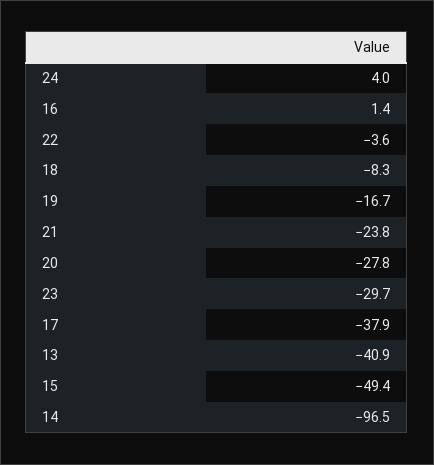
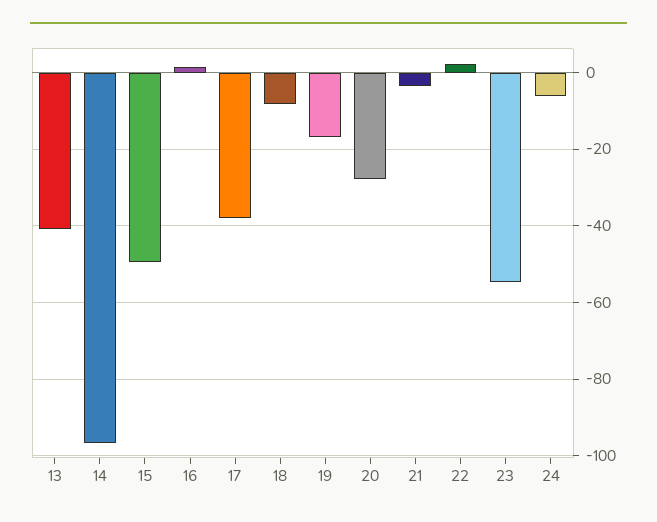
24: 4 -> -6
22: -3.6 -> 2
21: -23.8 -> -4
23: -29.7 -> -54

